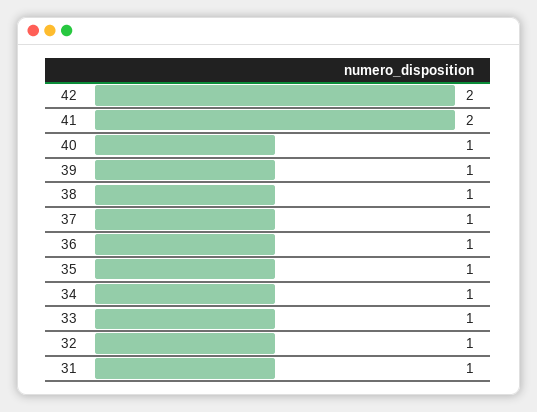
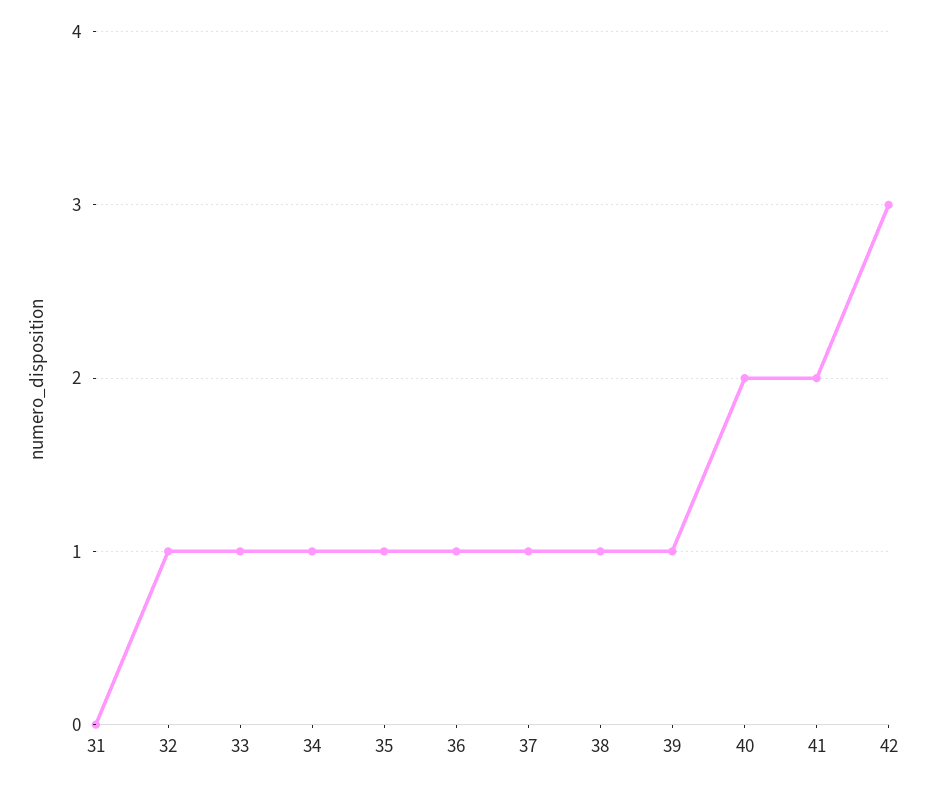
42: 2 -> 3
40: 1 -> 2
31: 1 -> 0

